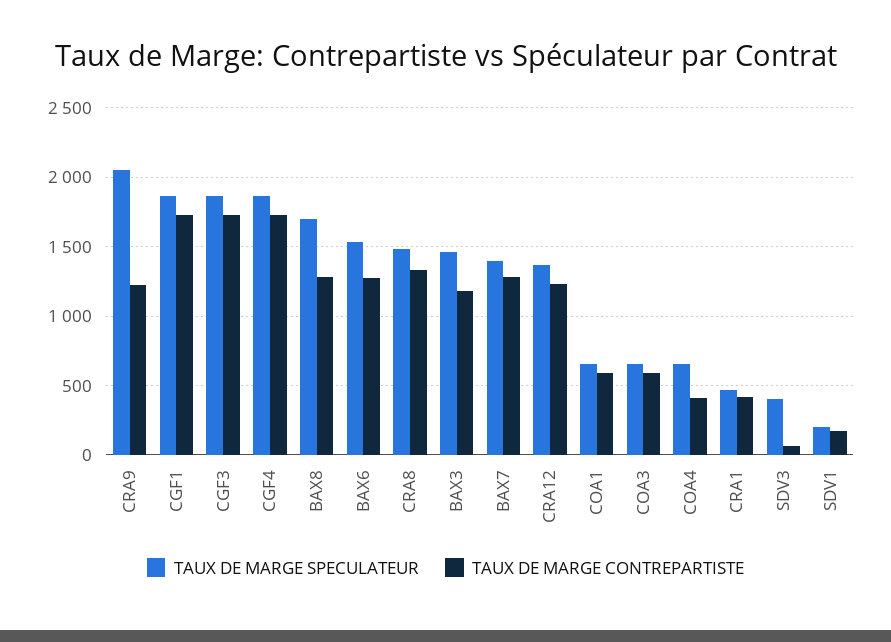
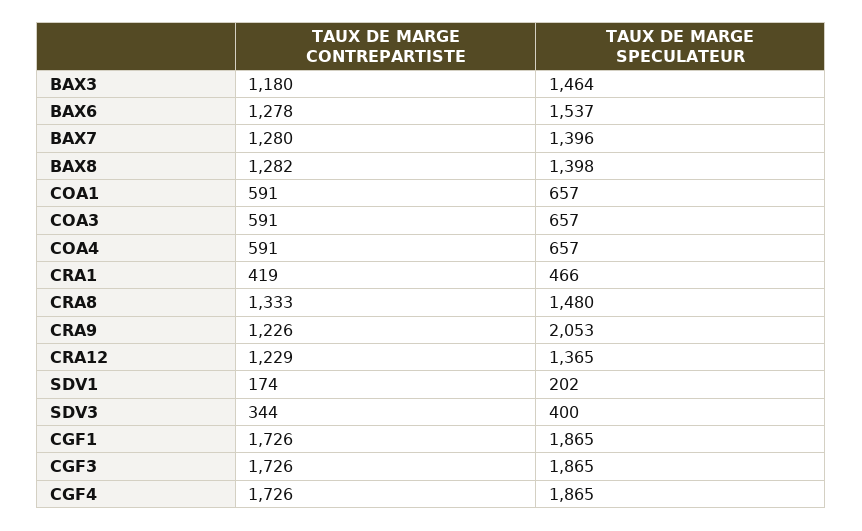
TAUX DE MARGE SPECULATEUR, BAX8: 1700 -> 1398
TAUX DE MARGE CONTREPARTISTE, COA4: 400 -> 591
TAUX DE MARGE CONTREPARTISTE, SDV3: 50 -> 344

